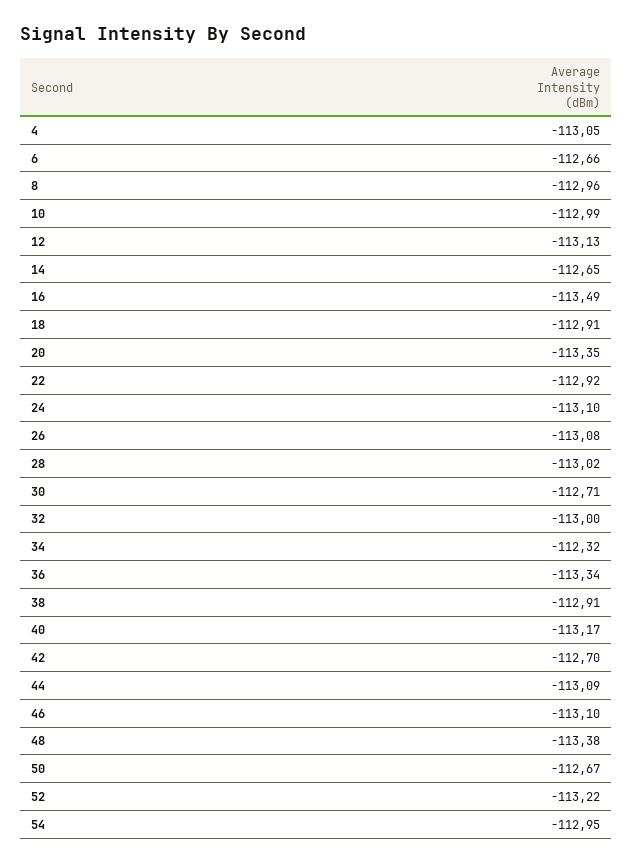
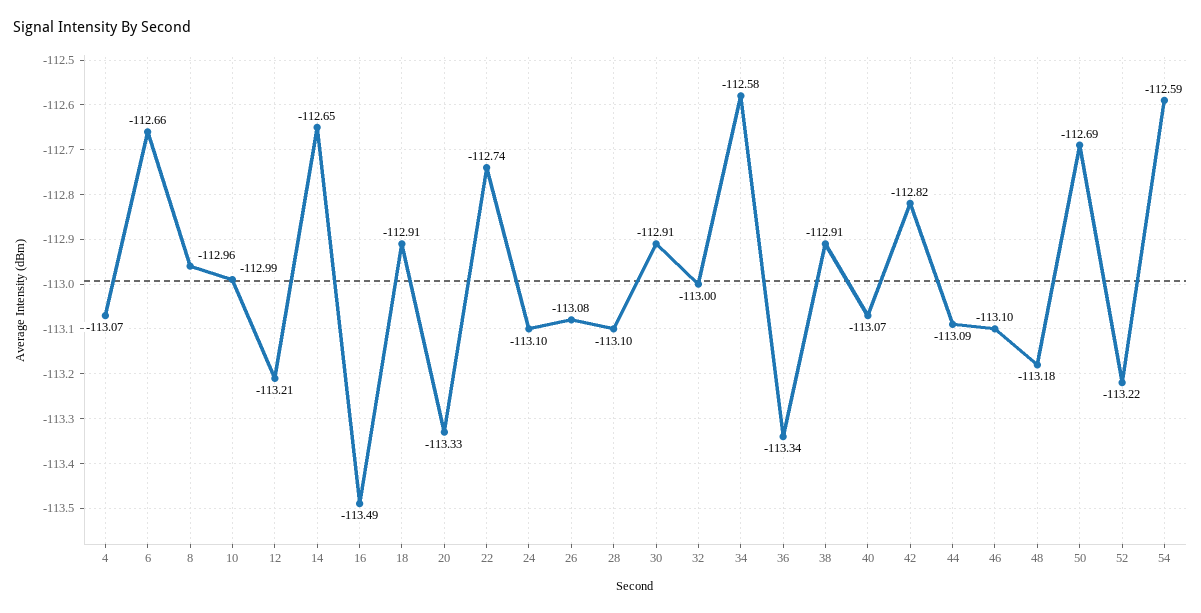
4: -113.05 -> -113.07
12: -113.13 -> -113.21
20: -113.35 -> -113.33
22: -112.92 -> -112.74
28: -113.02 -> -113.1
30: -112.71 -> -112.91
34: -112.32 -> -112.58
40: -113.17 -> -113.07
42: -112.7 -> -112.82
48: -113.38 -> -113.18
50: -112.67 -> -112.69
54: -112.95 -> -112.59

